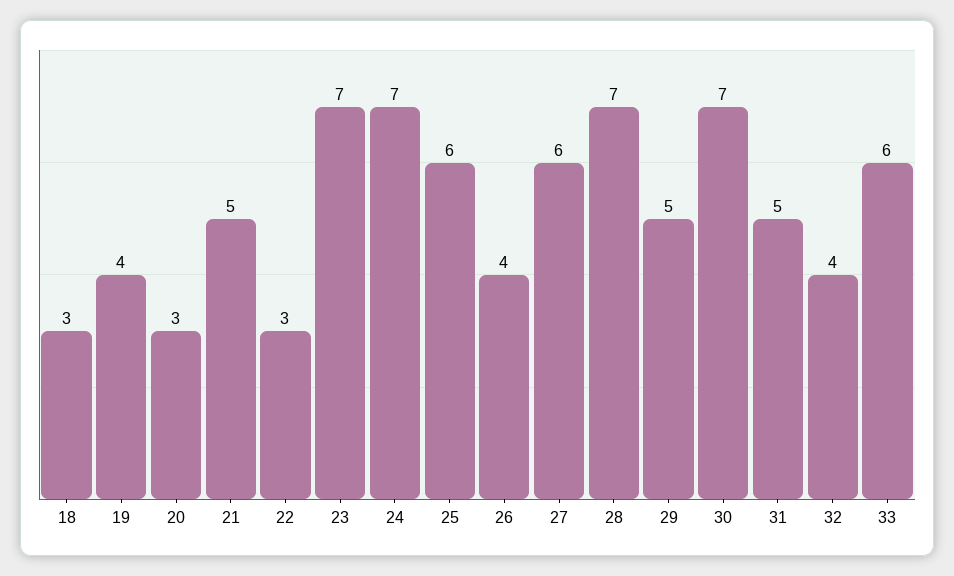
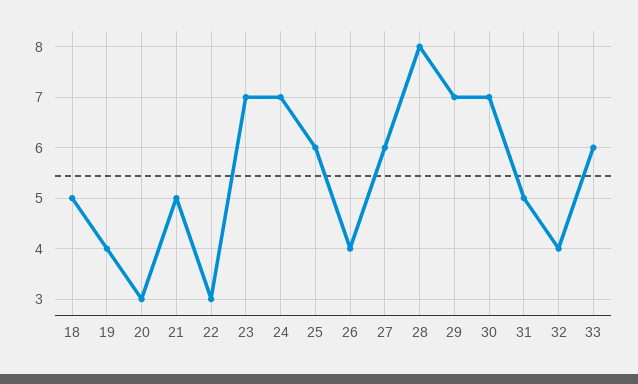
18: 3 -> 5
28: 7 -> 8
29: 5 -> 7

